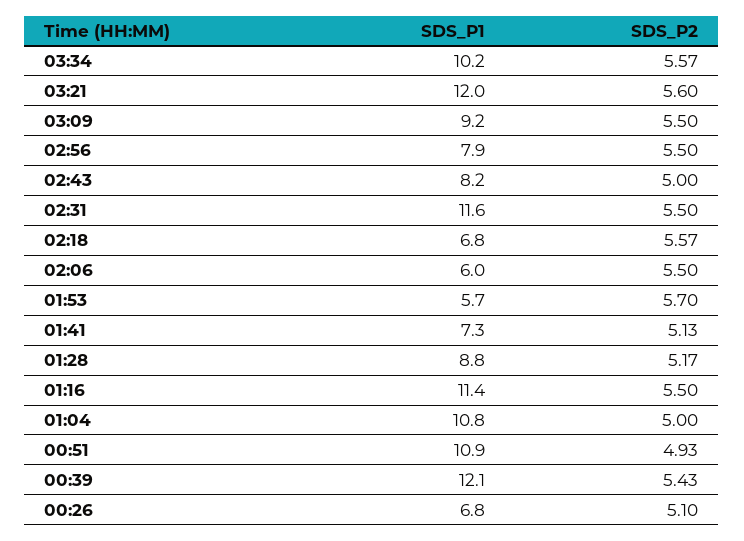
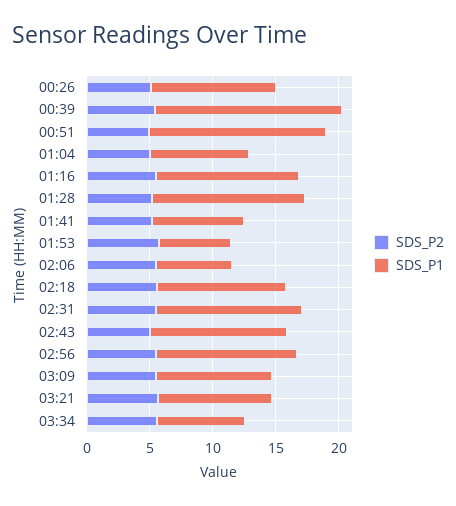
SDS_P1, 03:34: 10.2 -> 7
SDS_P1, 03:21: 12 -> 9
SDS_P1, 02:56: 7.9 -> 11
SDS_P1, 02:43: 8.2 -> 11
SDS_P1, 02:18: 6.8 -> 10
SDS_P1, 01:28: 8.8 -> 12
SDS_P1, 01:04: 10.8 -> 8
SDS_P1, 00:51: 10.9 -> 14
SDS_P1, 00:39: 12.1 -> 15
SDS_P1, 00:26: 6.8 -> 10

